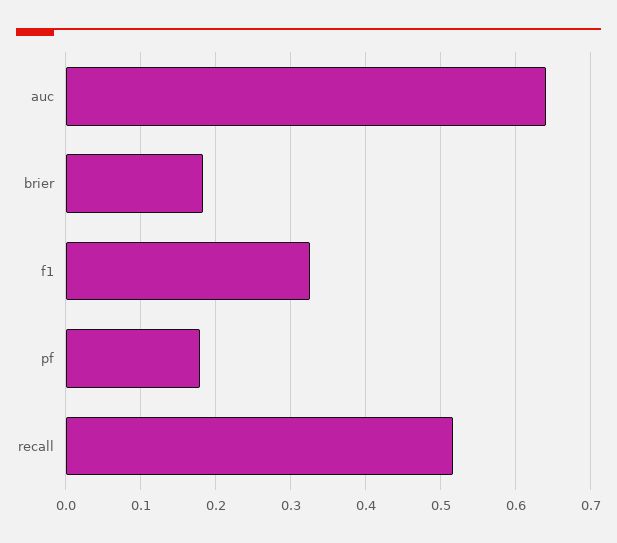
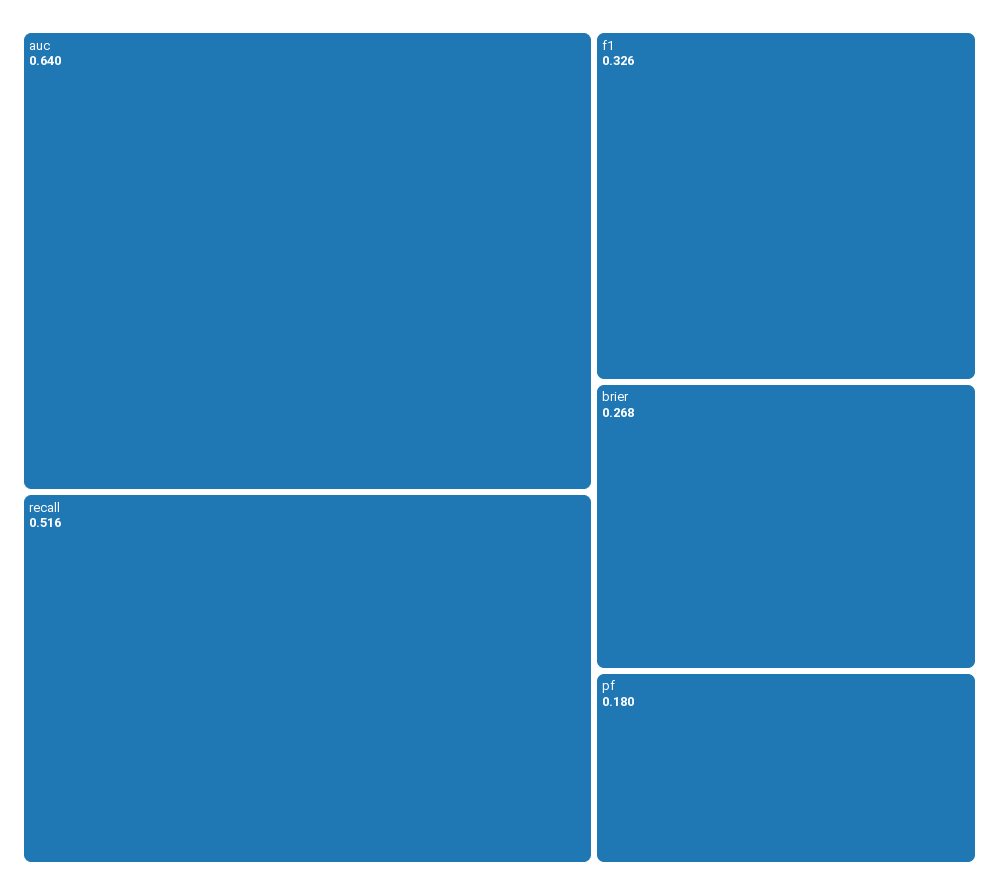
brier: 0.18 -> 0.268

